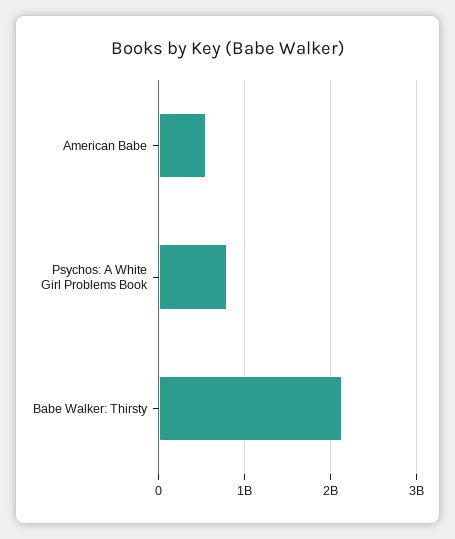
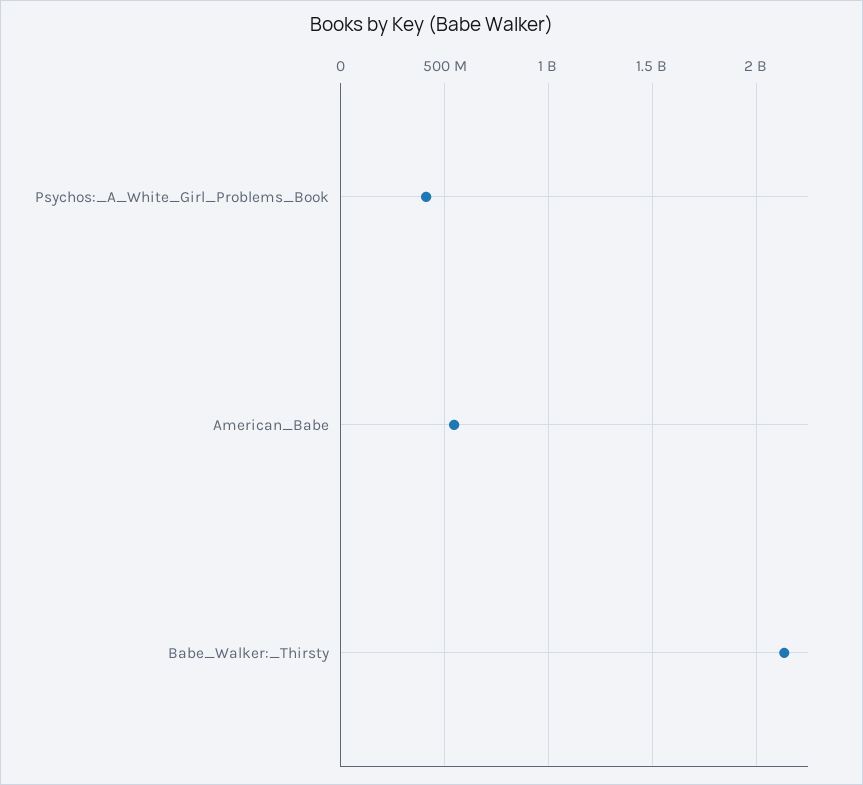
Psychos: A White Girl Problems Book: 800000000 -> 400000000

